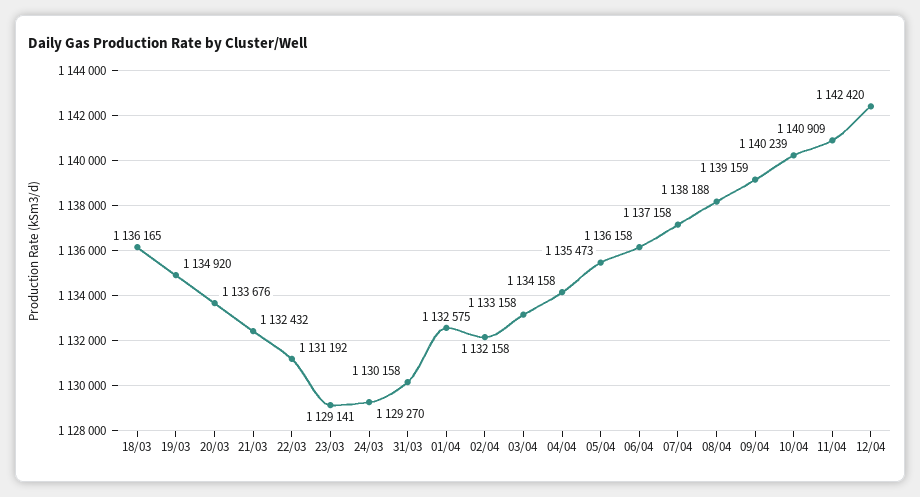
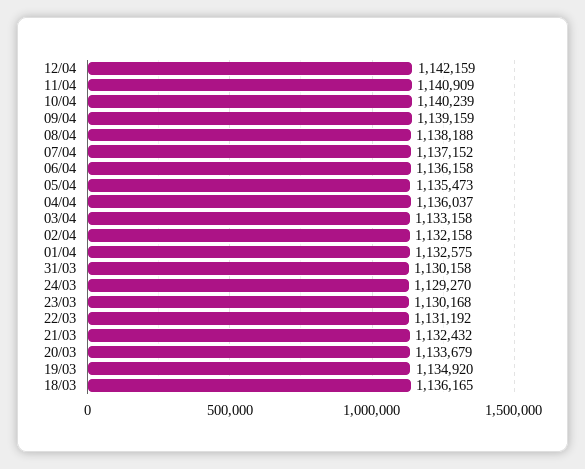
20/03: 1133676 -> 1133679
23/03: 1129141 -> 1130168
04/04: 1134158 -> 1136037
07/04: 1137158 -> 1137152
12/04: 1142420 -> 1142159

